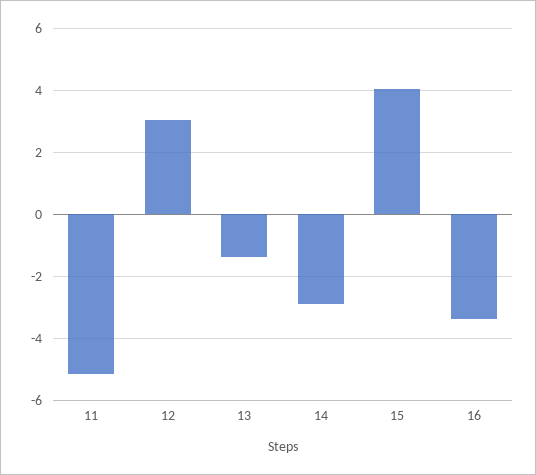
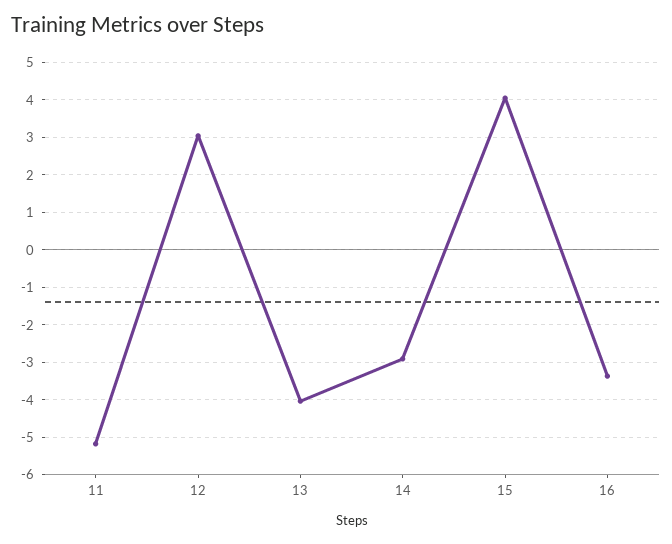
13: -1.4 -> -4

